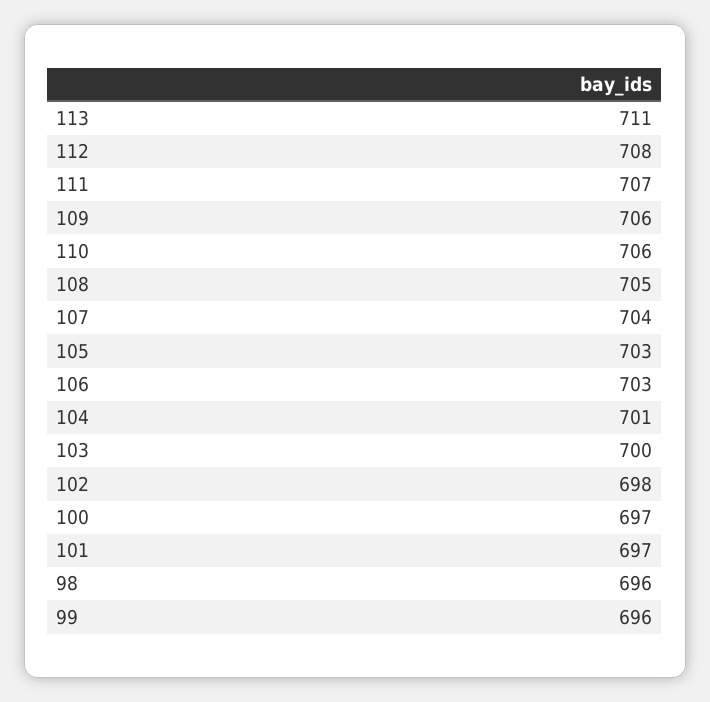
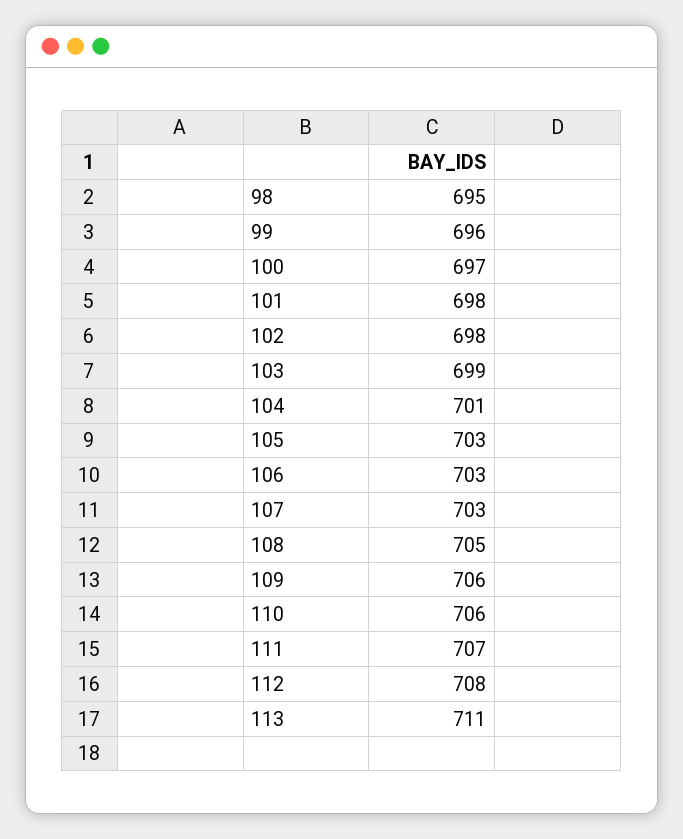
107: 704 -> 703
103: 700 -> 699
101: 697 -> 698
98: 696 -> 695

